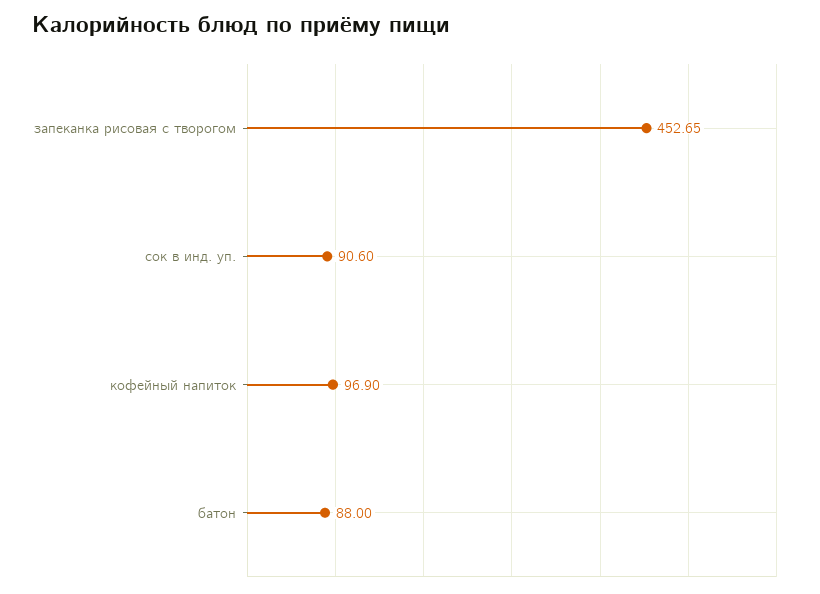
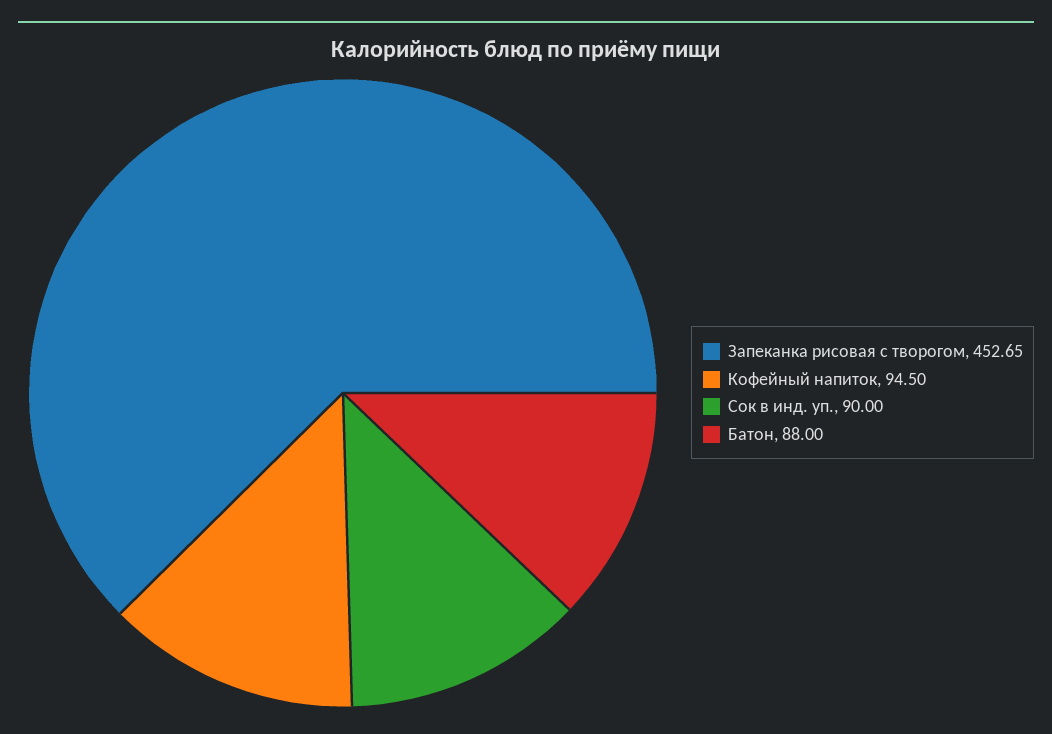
сок в инд. уп.: 90.6 -> 90
кофейный напиток: 96.9 -> 94.5

